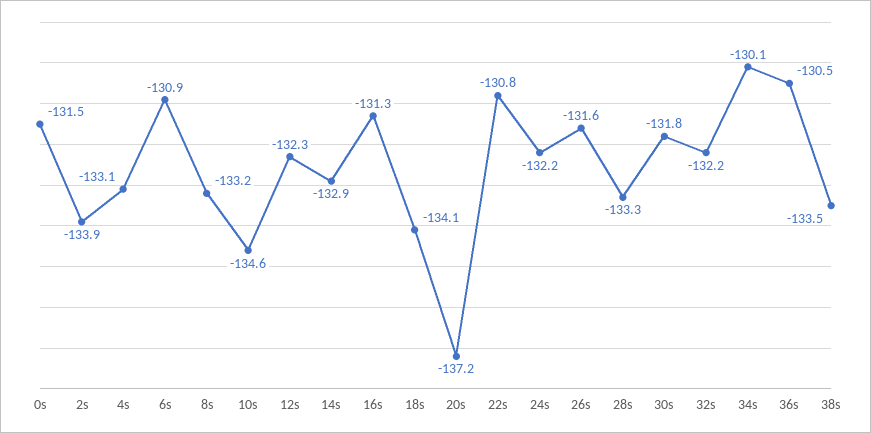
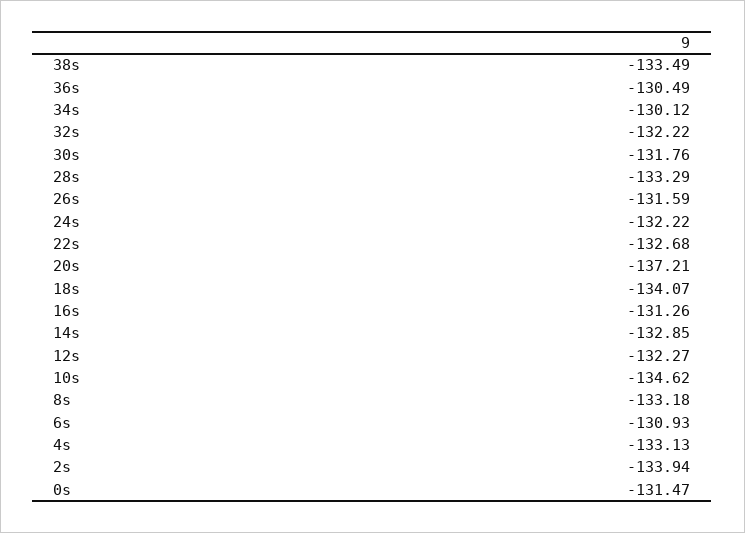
22s: -130.8 -> -132.68

